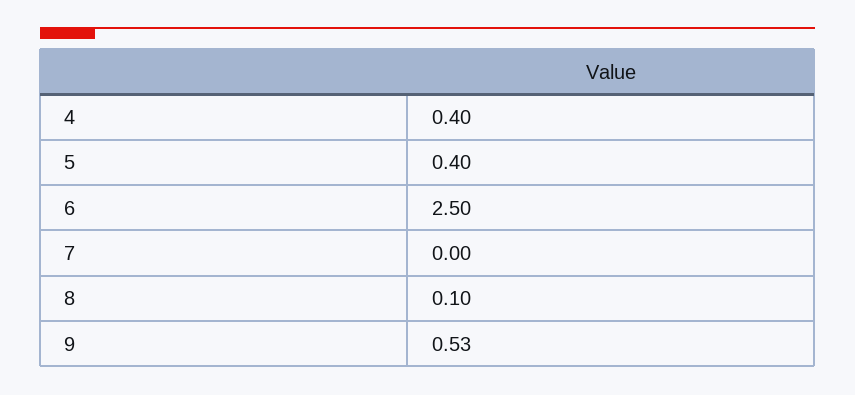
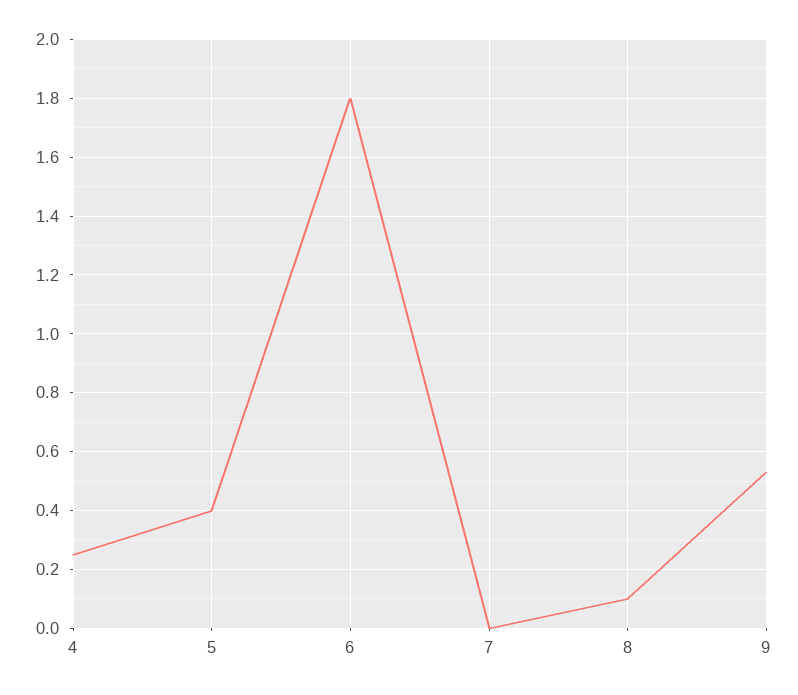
4: 0.4 -> 0.25
6: 2.5 -> 1.8

